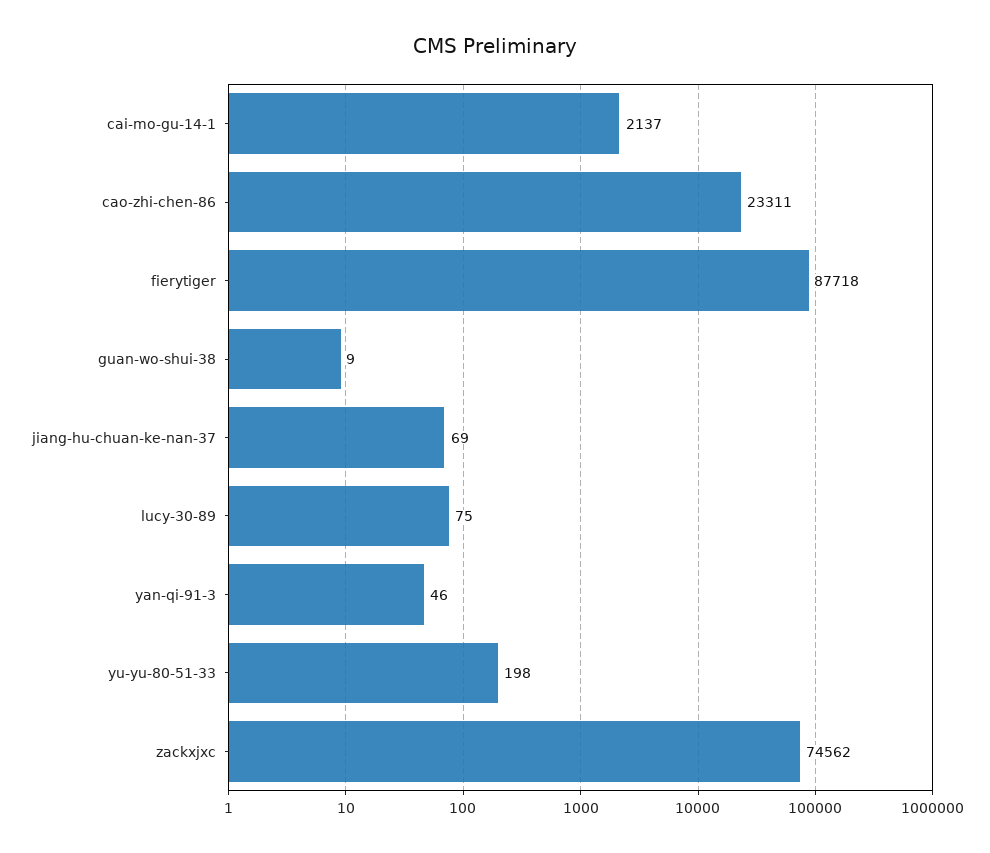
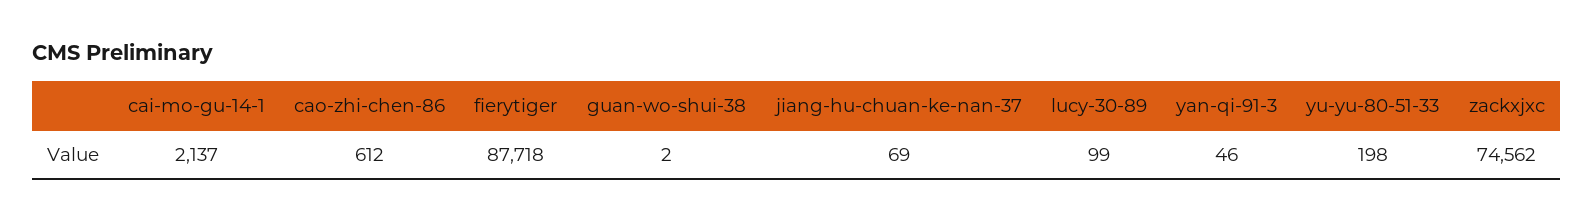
cao-zhi-chen-86: 23311 -> 612
guan-wo-shui-38: 9 -> 2
lucy-30-89: 75 -> 99

